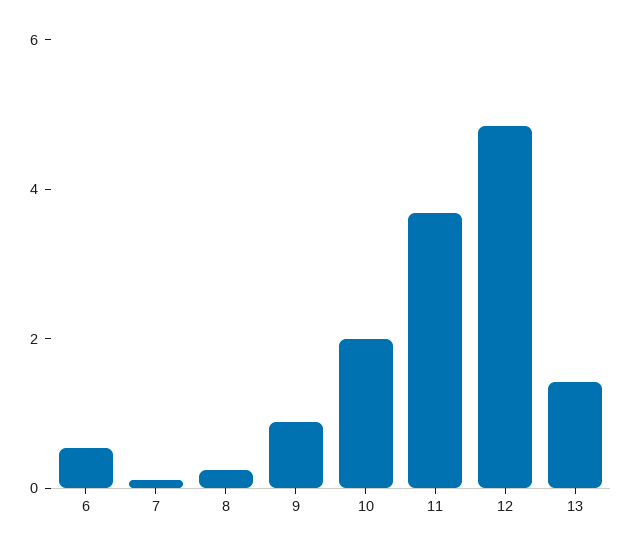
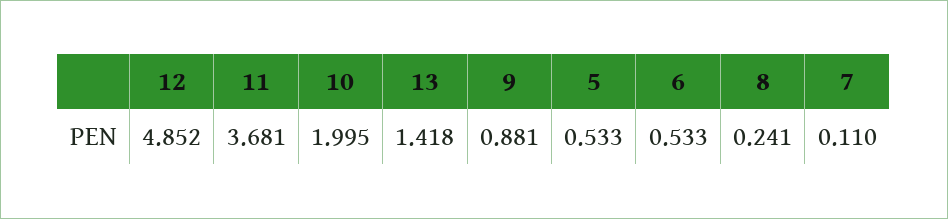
5: none -> 0.533

